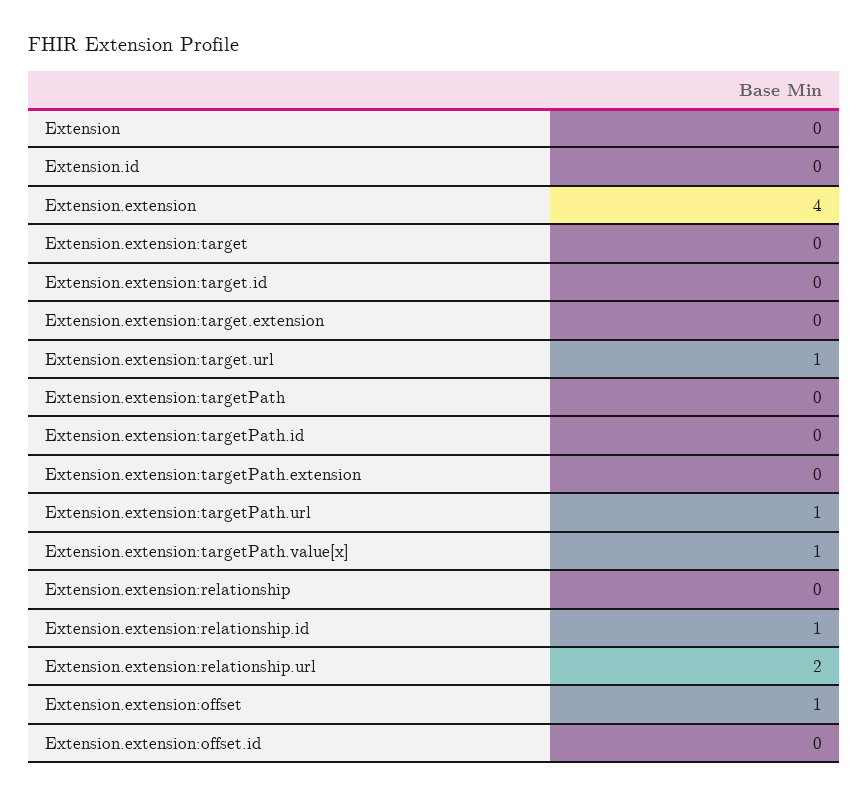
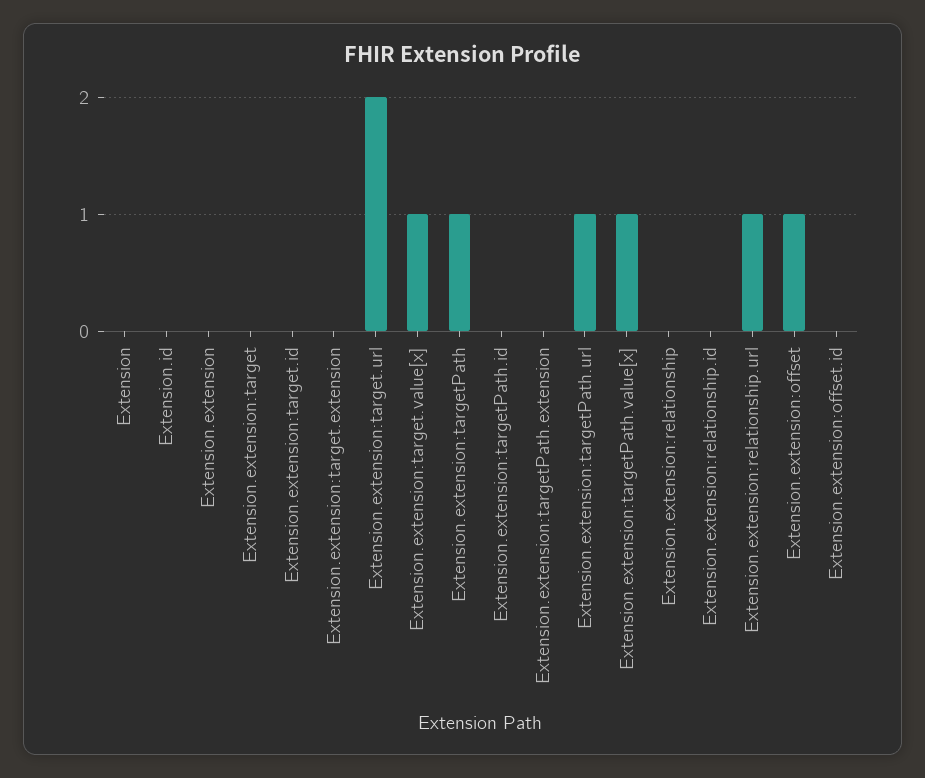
Extension.extension: 4 -> 0
Extension.extension:target.url: 1 -> 2
Extension.extension:targetPath: 0 -> 1
Extension.extension:relationship.id: 1 -> 0
Extension.extension:relationship.url: 2 -> 1
Extension.extension:target.value[x]: none -> 1

